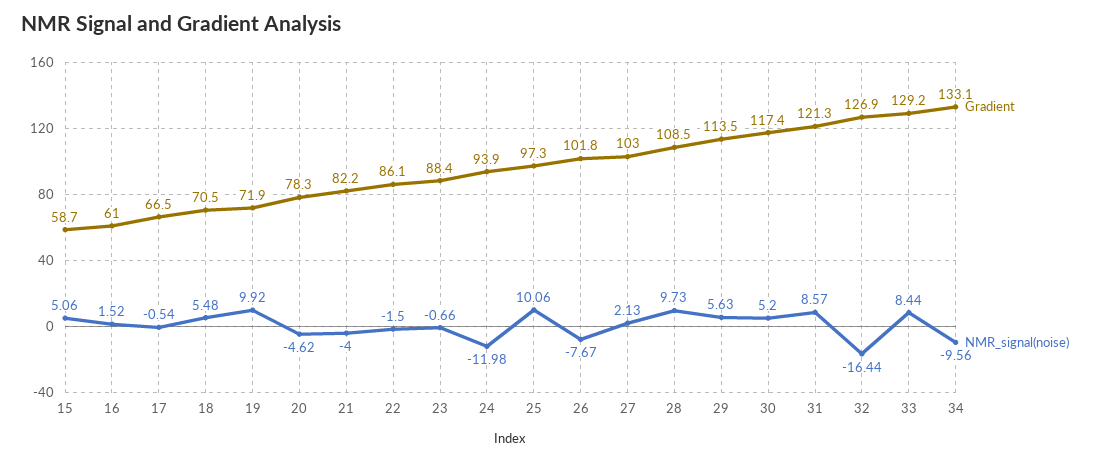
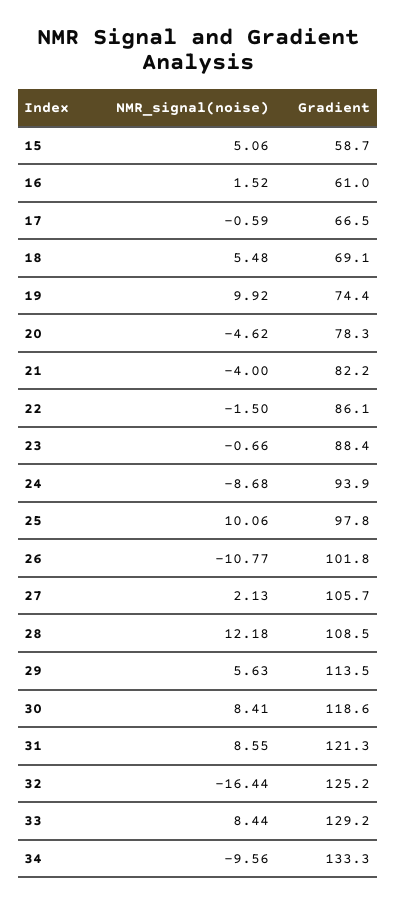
NMR_signal(noise), 17: -0.54 -> -0.59
Gradient, 18: 70.5 -> 69.1
Gradient, 19: 71.9 -> 74.4
NMR_signal(noise), 24: -11.98 -> -8.68
Gradient, 25: 97.3 -> 97.8
NMR_signal(noise), 26: -7.67 -> -10.77
Gradient, 27: 103 -> 105.7
NMR_signal(noise), 28: 9.73 -> 12.18
Gradient, 30: 117.4 -> 118.6
NMR_signal(noise), 30: 5.2 -> 8.41
NMR_signal(noise), 31: 8.57 -> 8.55
Gradient, 32: 126.9 -> 125.2
Gradient, 34: 133.1 -> 133.3

